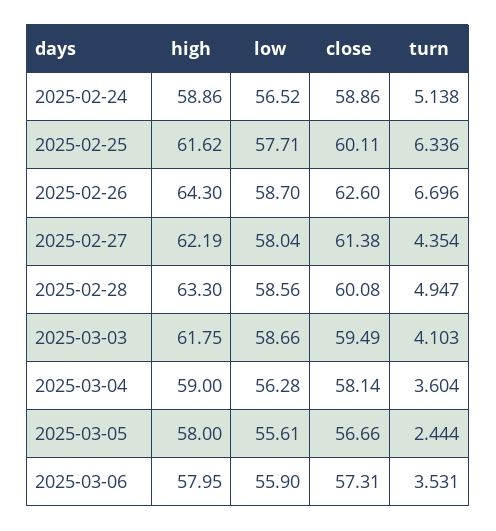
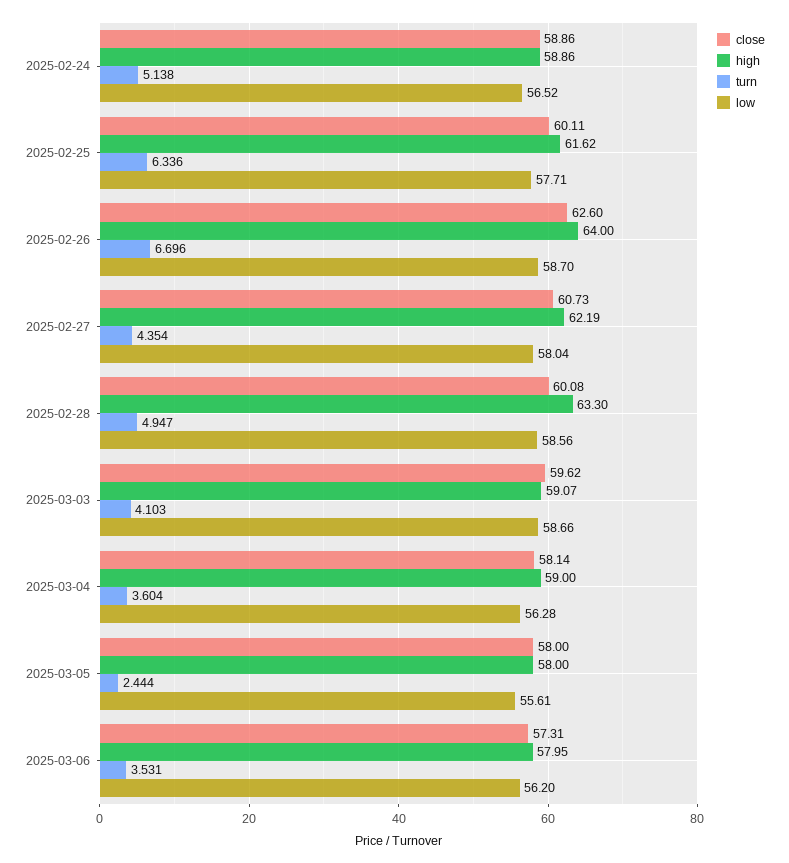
high, 2025-02-26: 64.3 -> 64
close, 2025-02-27: 61.38 -> 60.73
high, 2025-03-03: 61.75 -> 59.07
close, 2025-03-03: 59.49 -> 59.62
close, 2025-03-05: 56.66 -> 58
low, 2025-03-06: 55.9 -> 56.2

